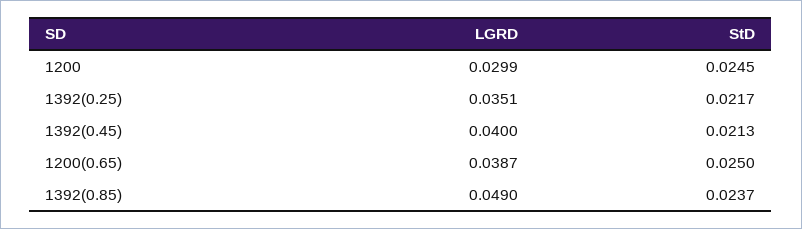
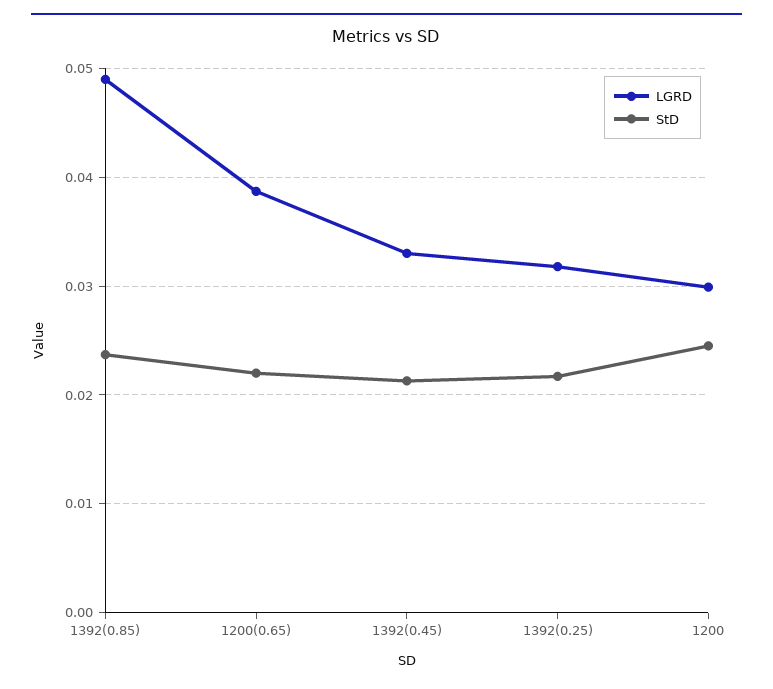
LGRD, 1392(0.25): 0.0351 -> 0.032
LGRD, 1392(0.45): 0.04 -> 0.033
StD, 1200(0.65): 0.025 -> 0.022

